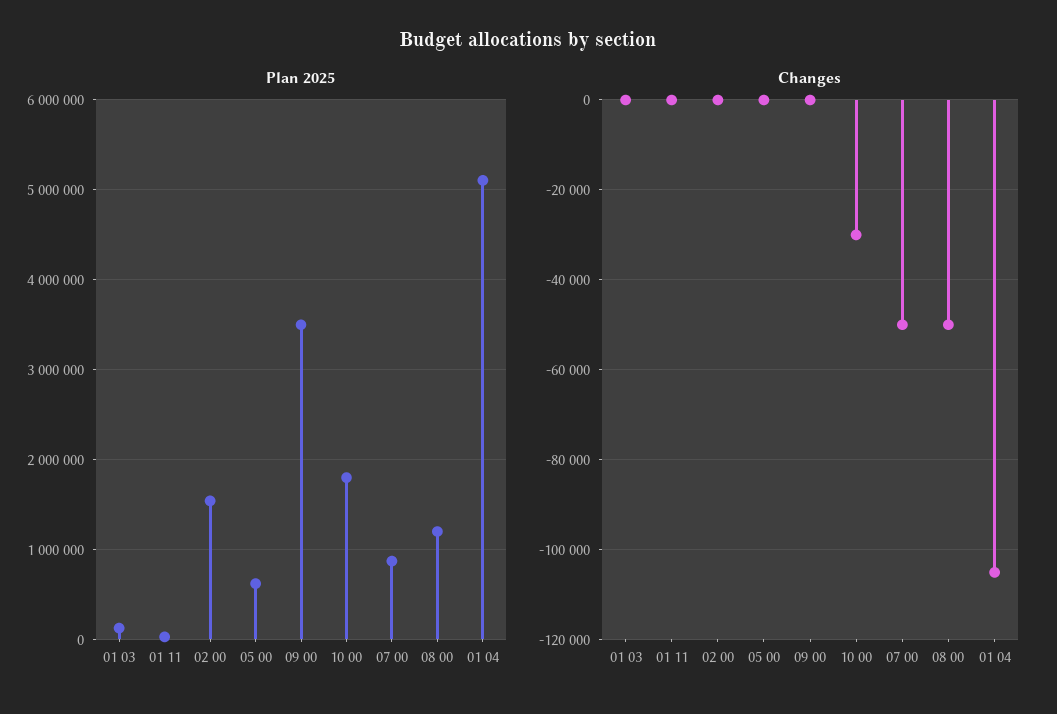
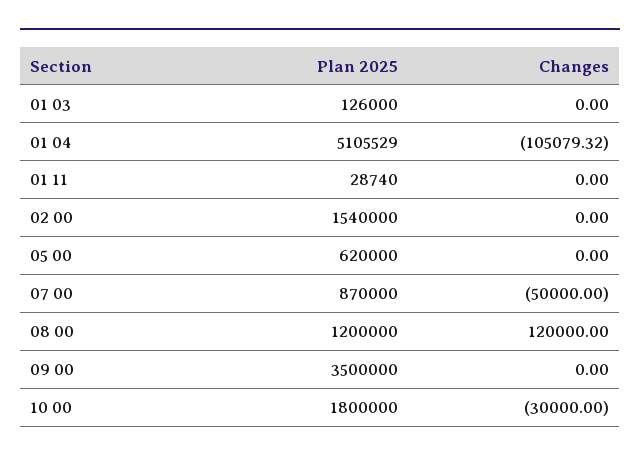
Changes, 08 00: -50000 -> 120000

